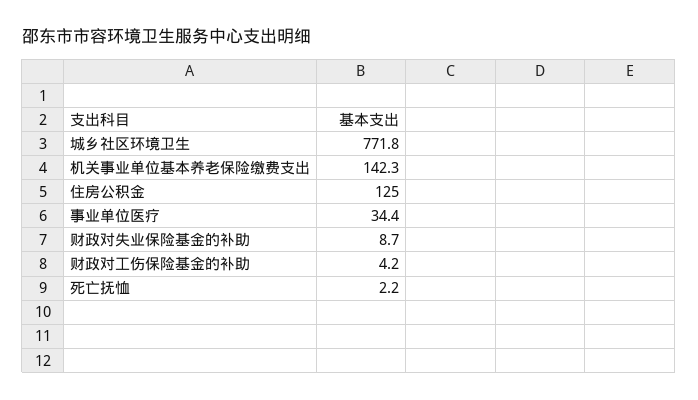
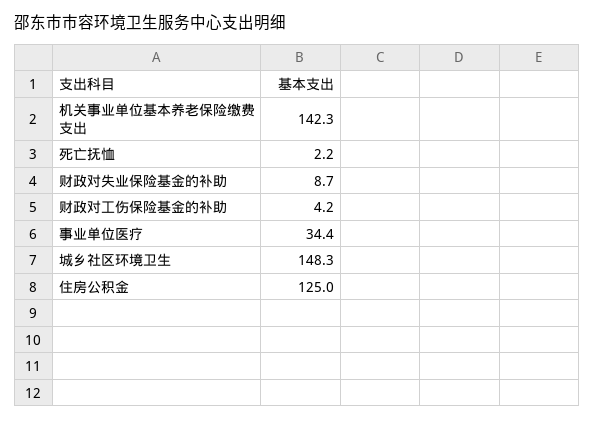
城乡社区环境卫生: 771.8 -> 148.3

